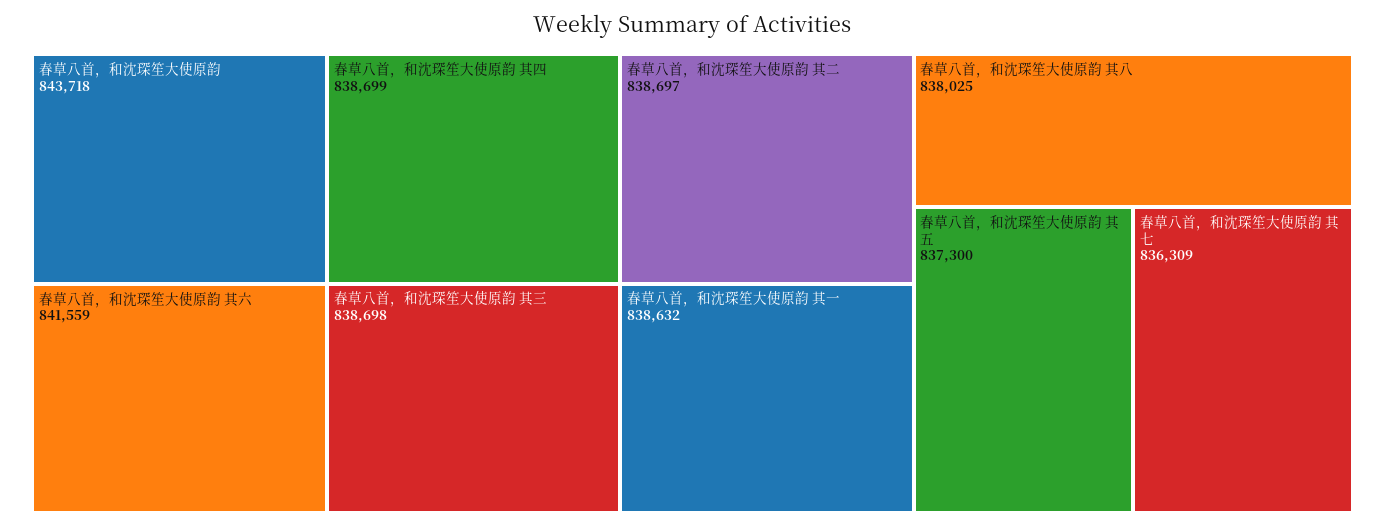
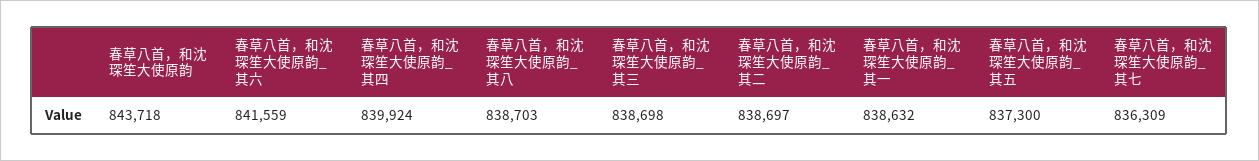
春草八首，和沈琛笙大使原韵 其四: 838699 -> 839924
春草八首，和沈琛笙大使原韵 其八: 838025 -> 838703

